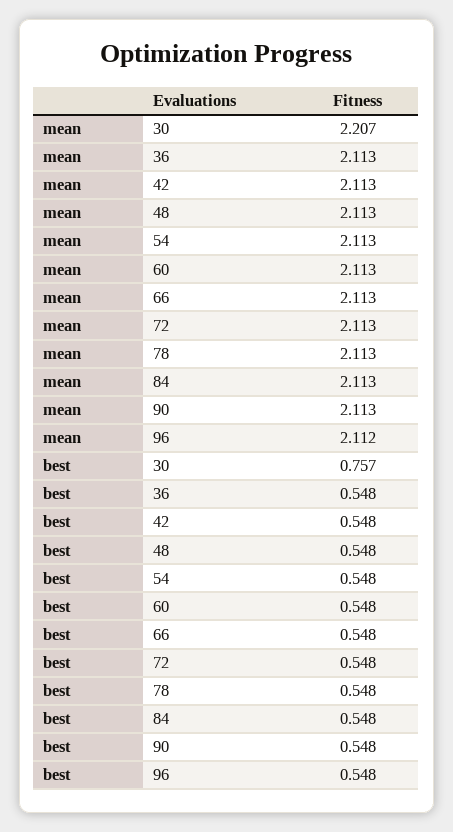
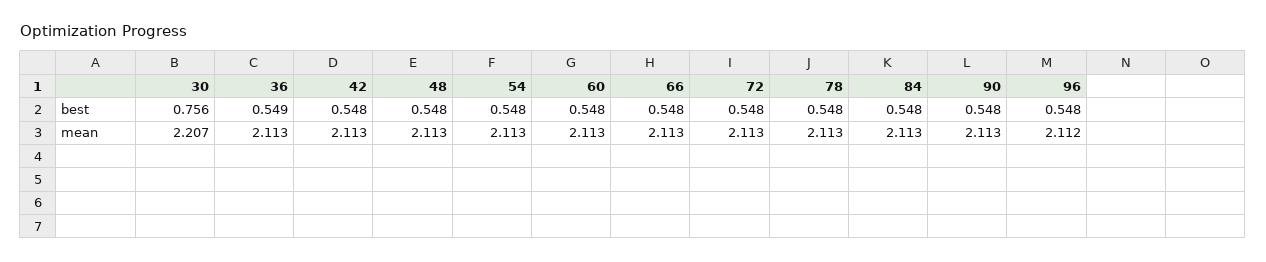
best, 30: 0.757 -> 0.756
best, 36: 0.548 -> 0.549

